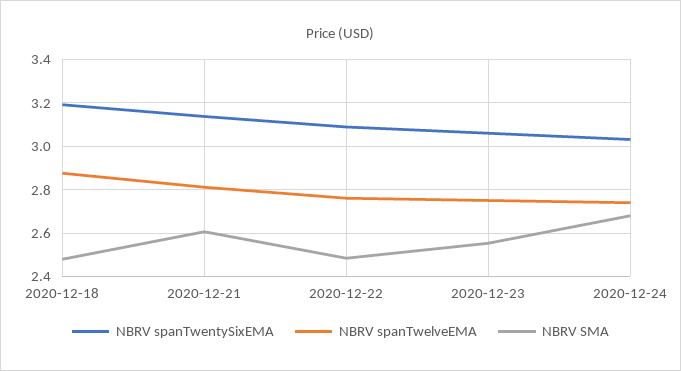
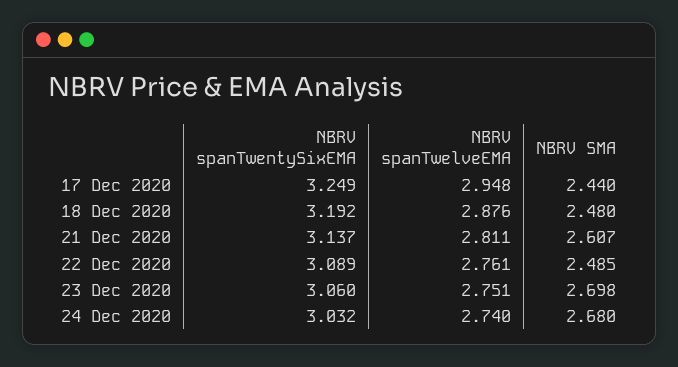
NBRV SMA, 2020-12-23: 2.55 -> 2.698
NBRV spanTwentySixEMA, 17 Dec 2020: none -> 3.249
NBRV spanTwelveEMA, 17 Dec 2020: none -> 2.948
NBRV SMA, 17 Dec 2020: none -> 2.44

